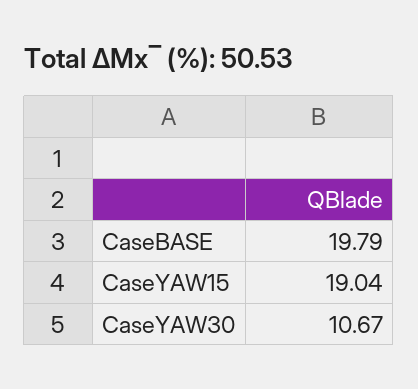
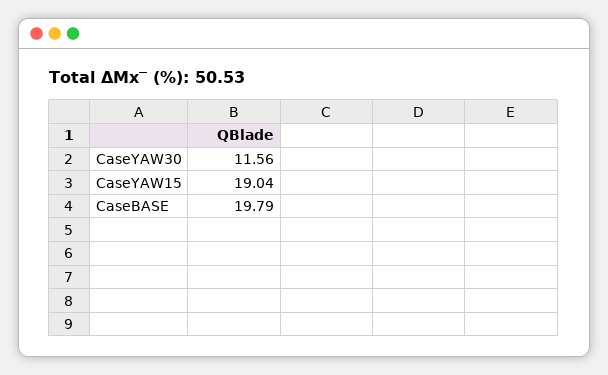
CaseYAW30: 10.67 -> 11.56

